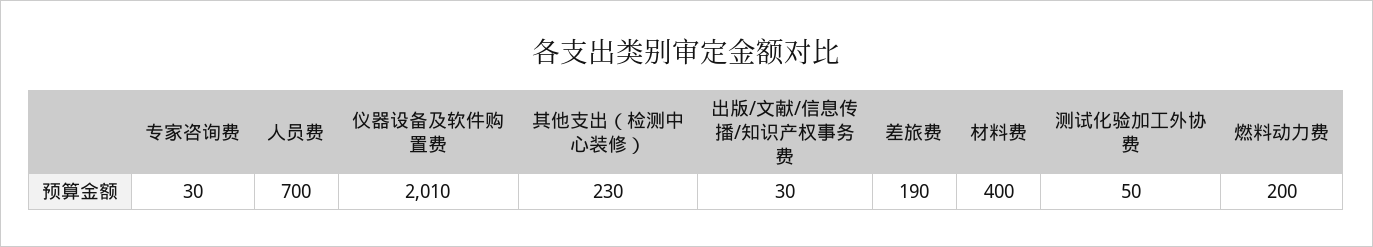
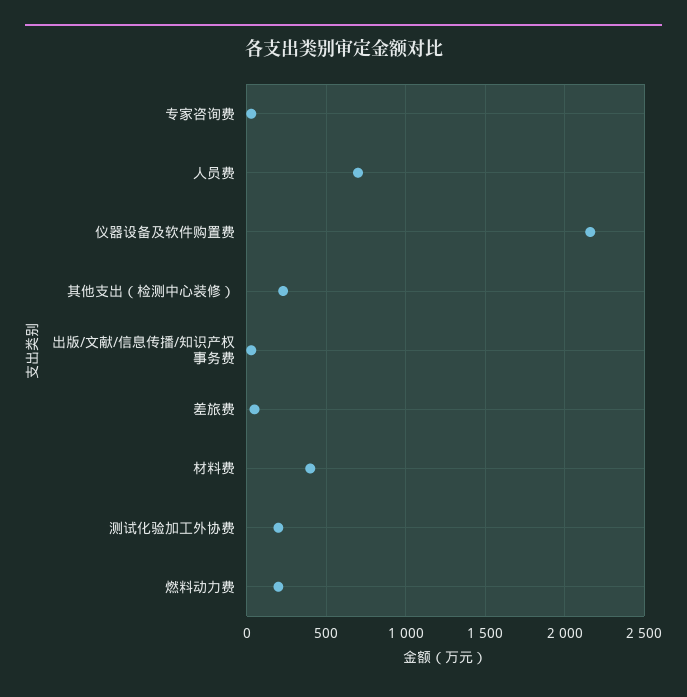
仪器设备及软件购置费: 2010 -> 2150
差旅费: 190 -> 50
测试化验加工外协费: 50 -> 200

